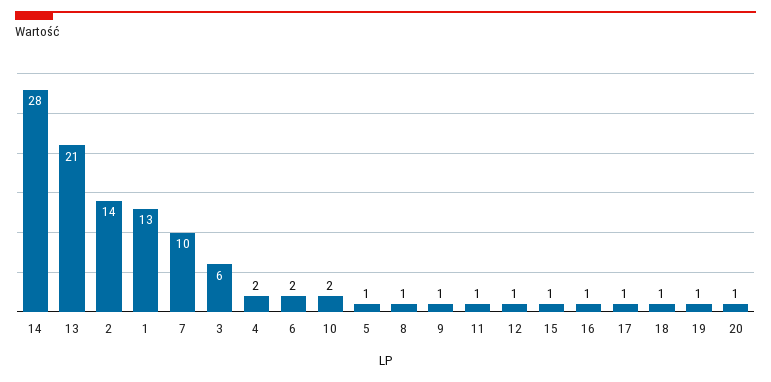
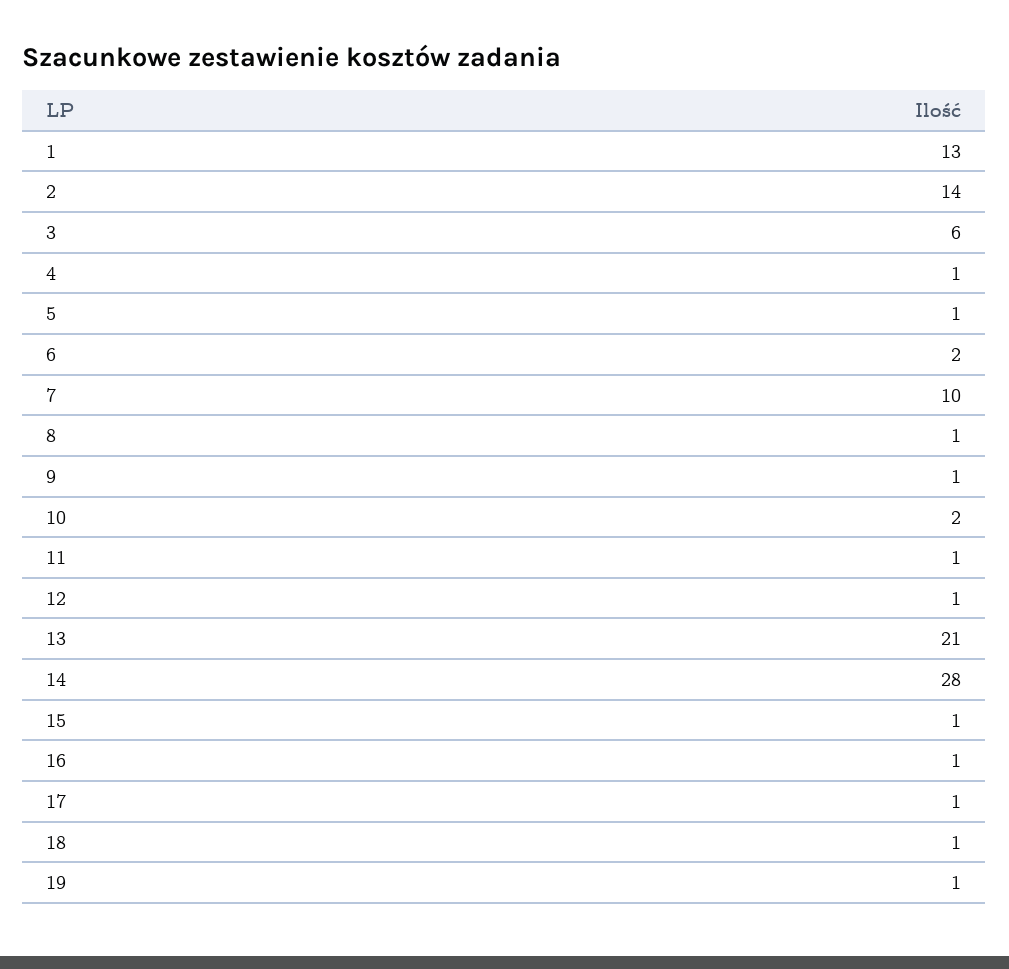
4: 2 -> 1
20: 1 -> none

